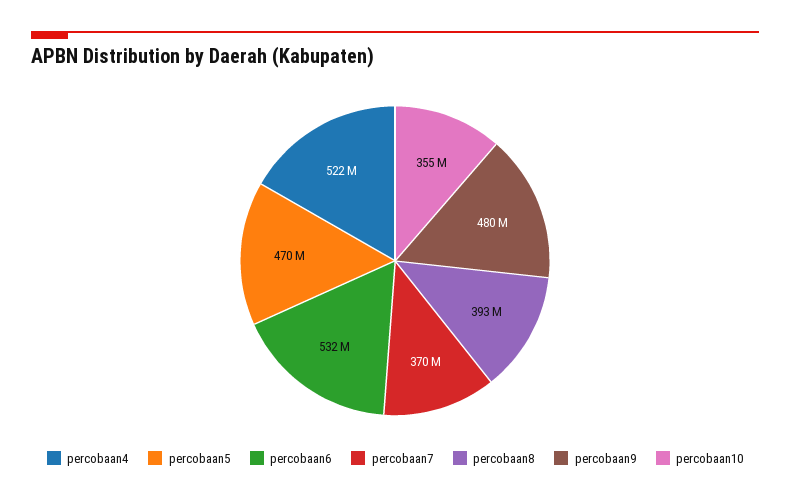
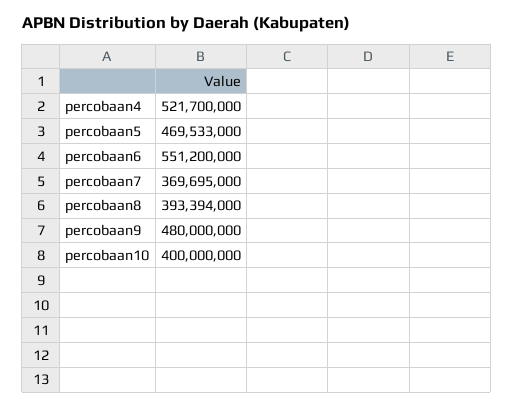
percobaan6: 532000000 -> 551200000
percobaan10: 355000000 -> 400000000

